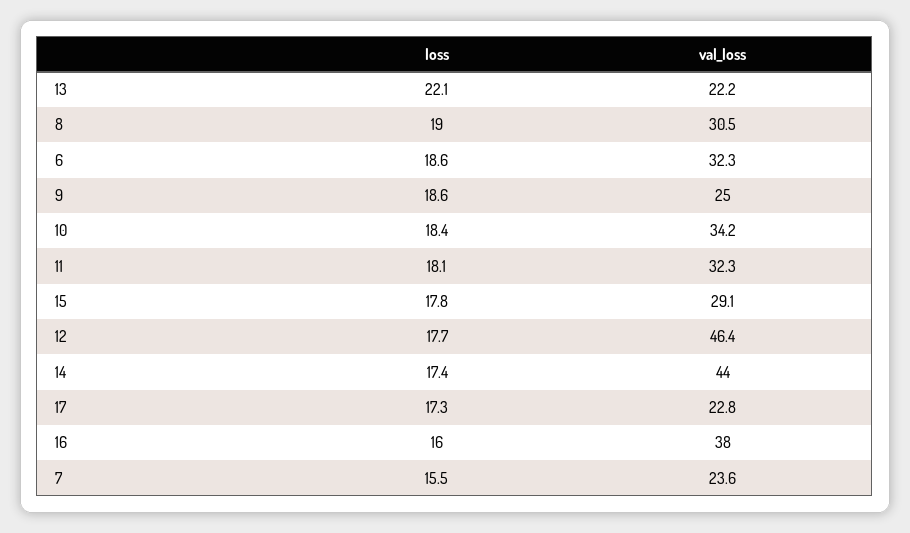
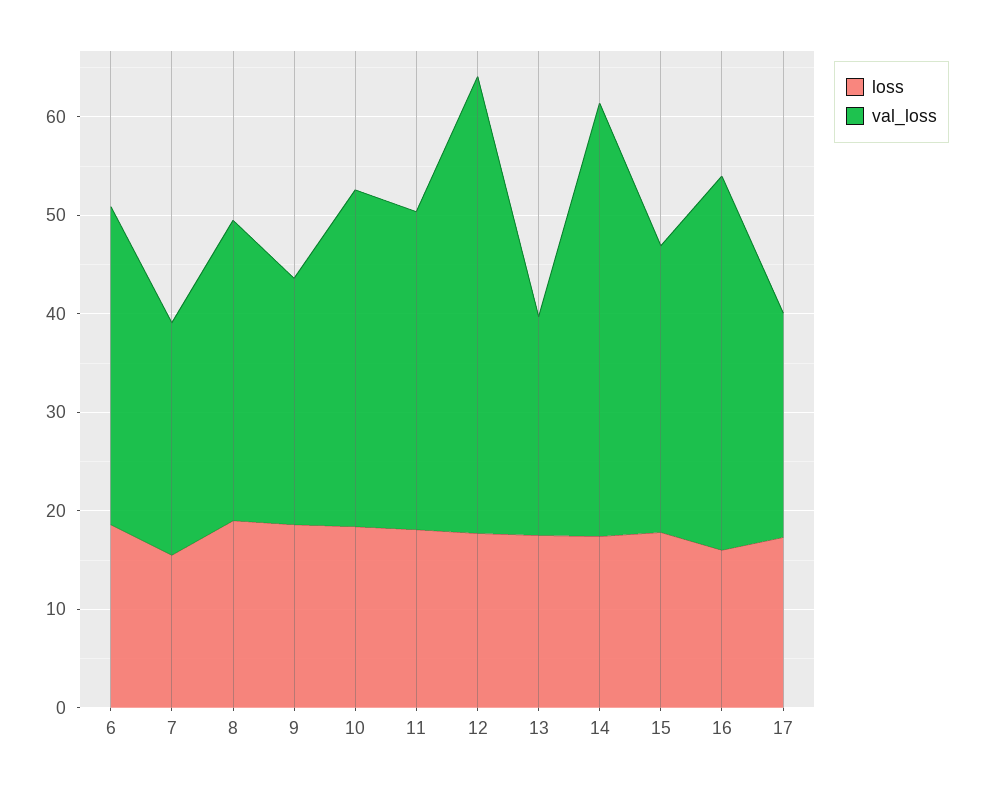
loss, 13: 22.1 -> 18

